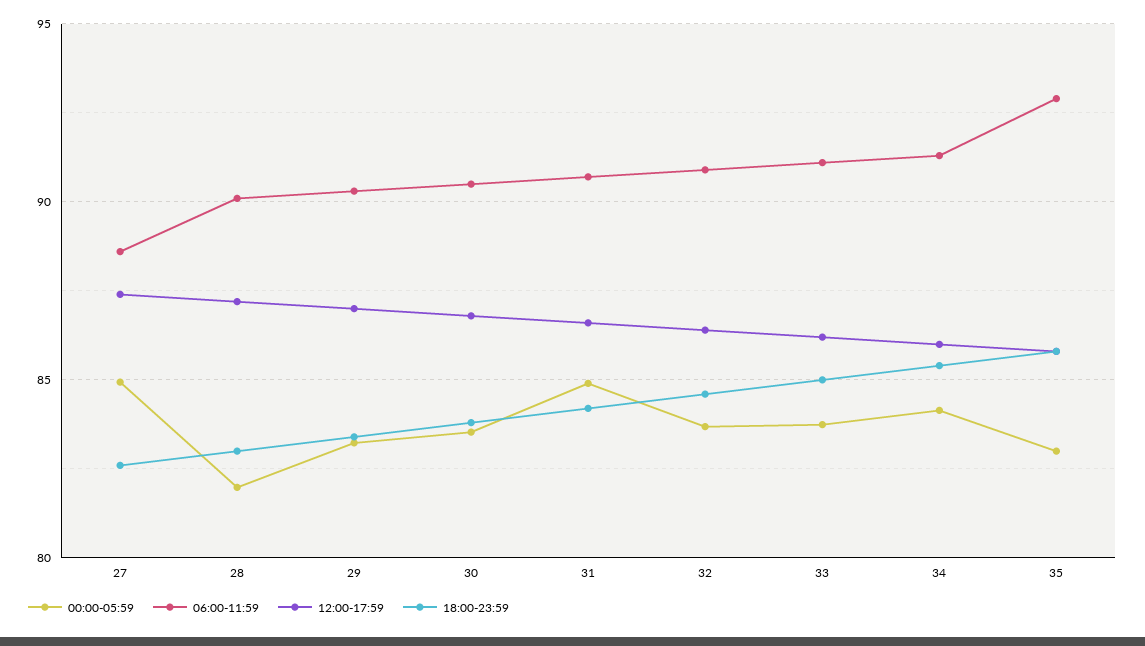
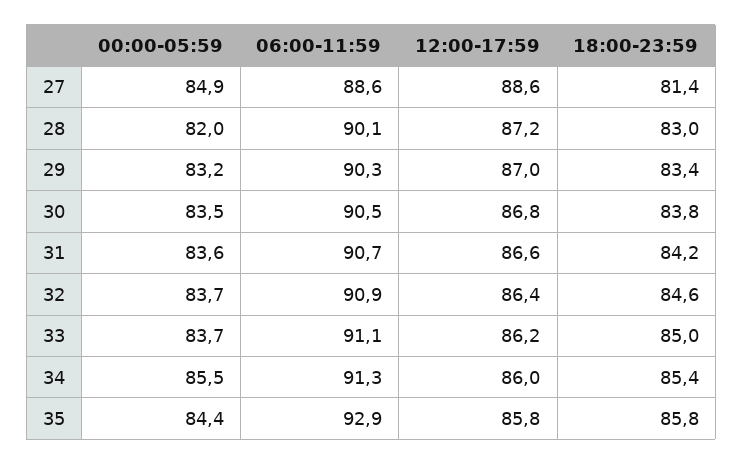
12:00-17:59, 27: 87.5 -> 88.6
18:00-23:59, 27: 82.5 -> 81.4
00:00-05:59, 31: 85 -> 83.6
00:00-05:59, 34: 84 -> 85.5
00:00-05:59, 35: 83 -> 84.4

